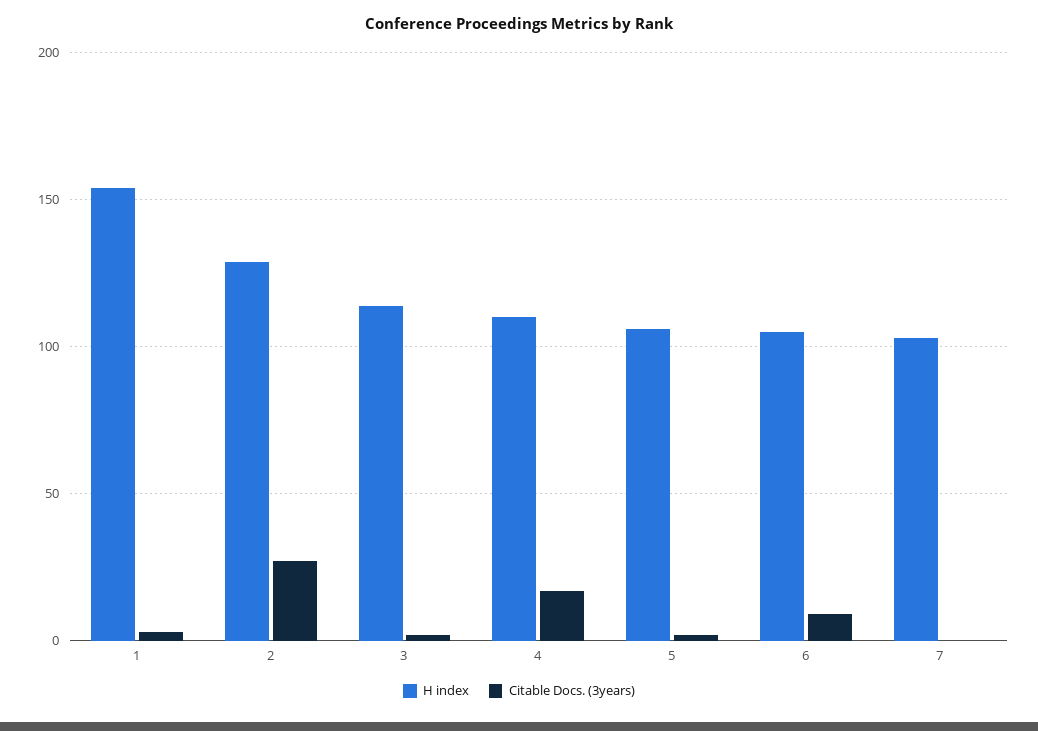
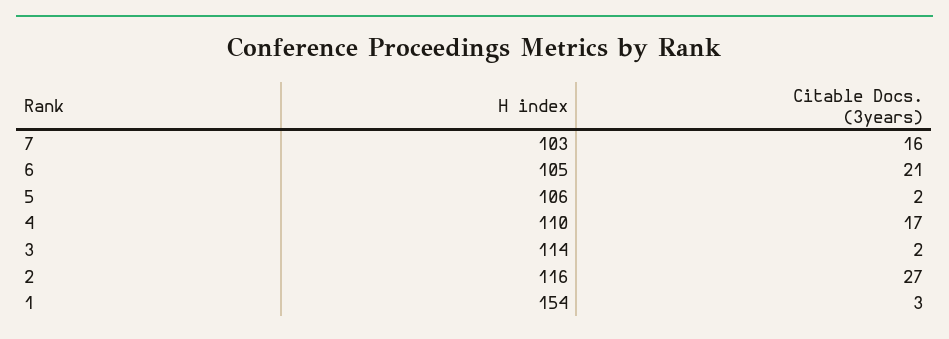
H index, 2: 130 -> 116
Citable Docs. (3years), 6: 10 -> 21
Citable Docs. (3years), 7: 0 -> 16

